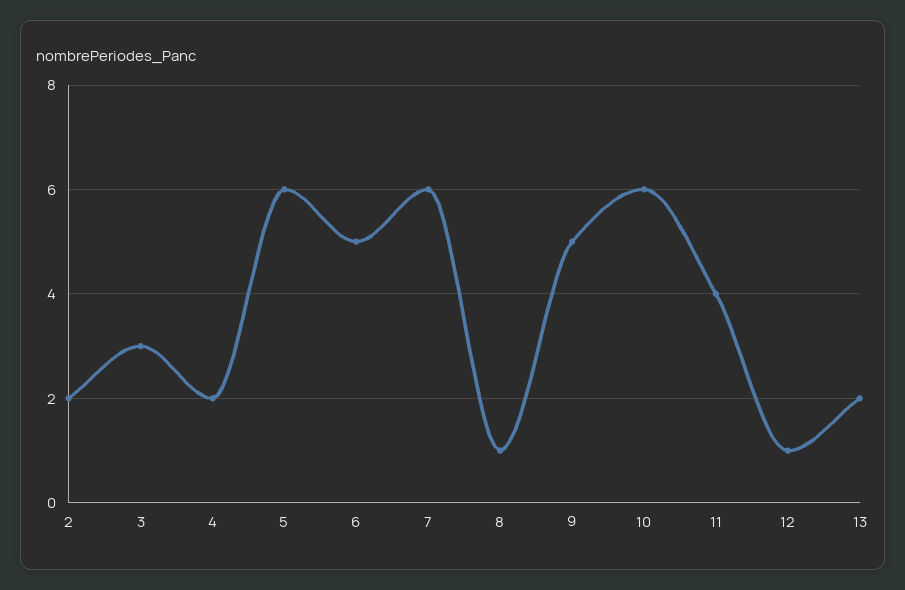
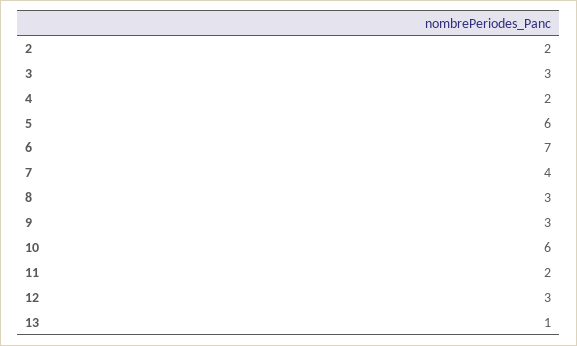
6: 5 -> 7
7: 6 -> 4
8: 1 -> 3
9: 5 -> 3
11: 4 -> 2
12: 1 -> 3
13: 2 -> 1

